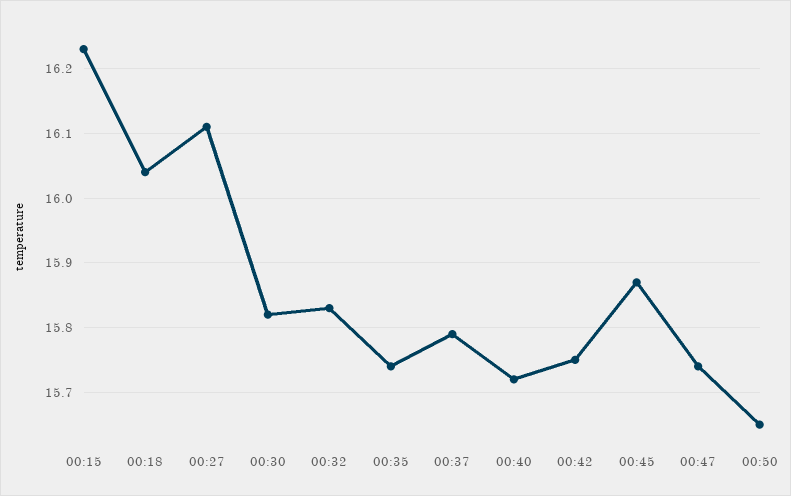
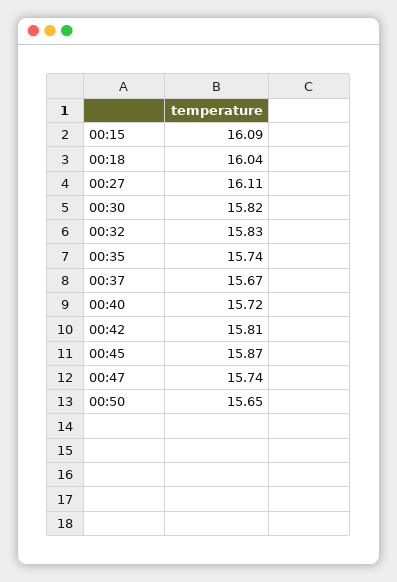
00:15: 16.23 -> 16.09
00:37: 15.79 -> 15.67
00:42: 15.75 -> 15.81

